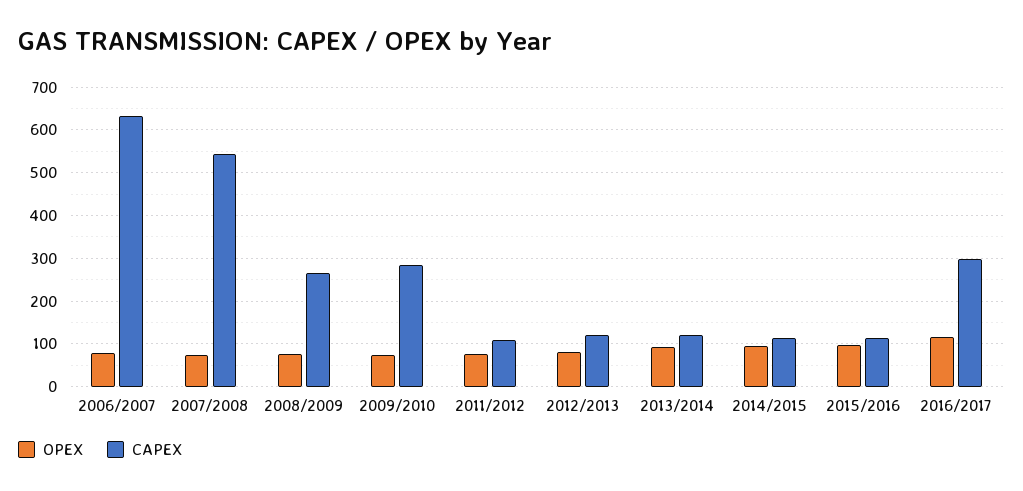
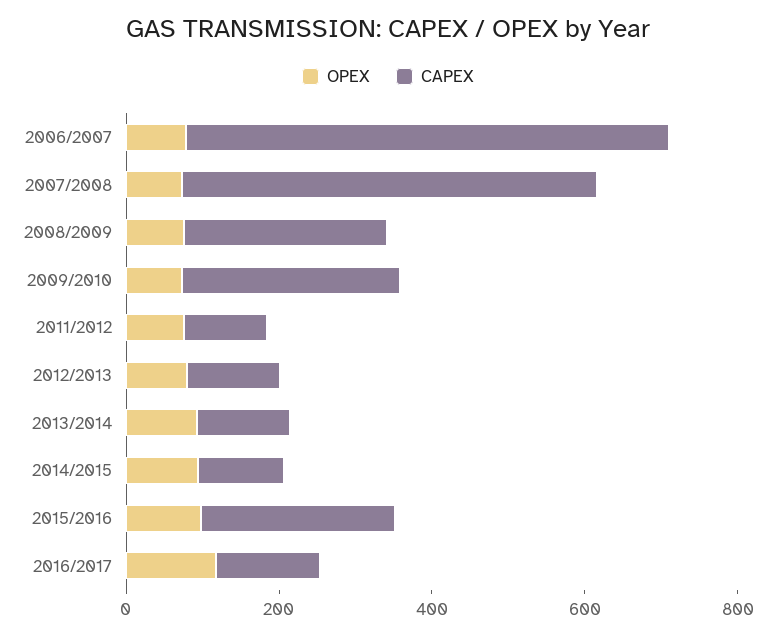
CAPEX, 2015/2016: 120 -> 250
CAPEX, 2016/2017: 300 -> 150

